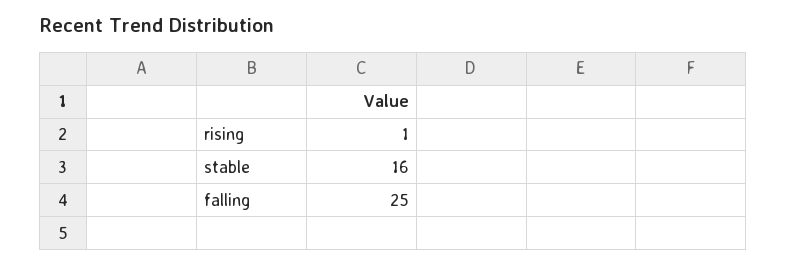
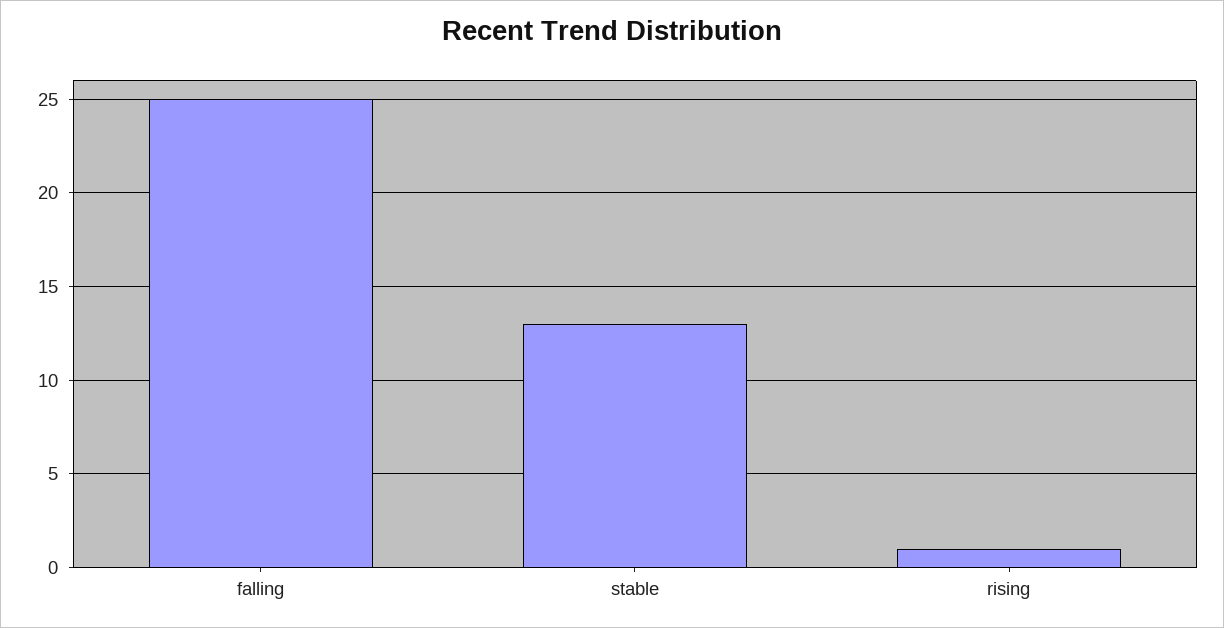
stable: 16 -> 13

